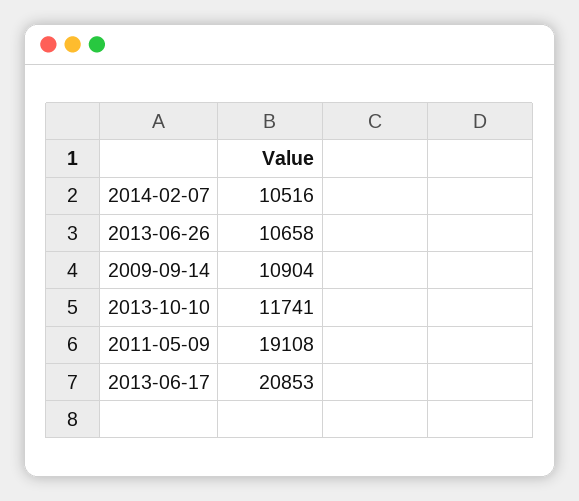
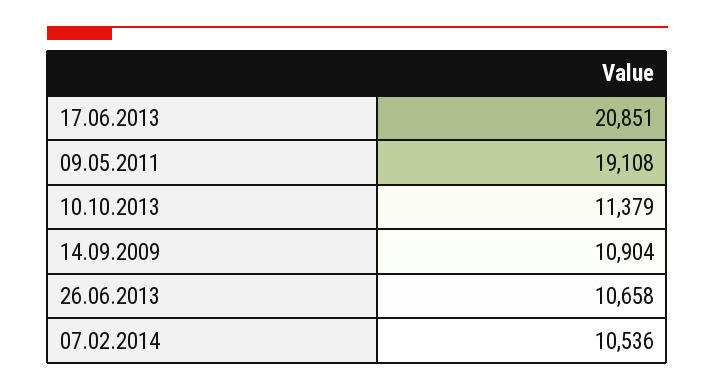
2014-02-07: 10516 -> 10536
2013-10-10: 11741 -> 11379
2013-06-17: 20853 -> 20851

